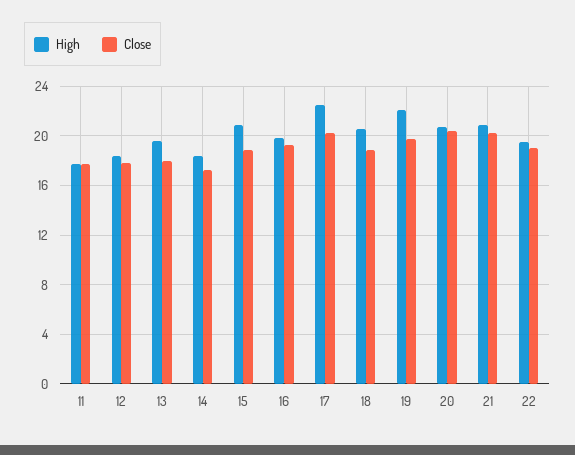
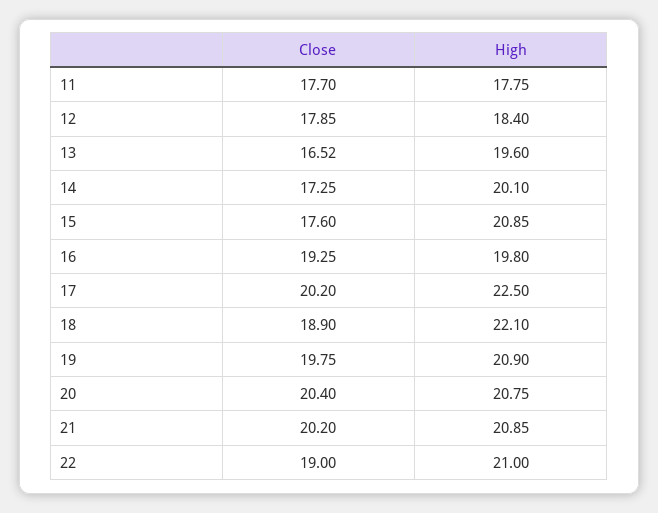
Close, 13: 18 -> 16.52
High, 14: 18.5 -> 20.1
Close, 15: 19 -> 17.6
High, 18: 20.5 -> 22.1
High, 19: 22 -> 20.9
High, 22: 19.5 -> 21

